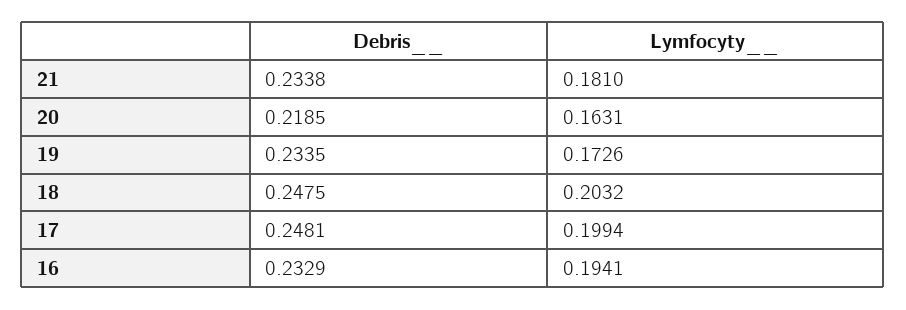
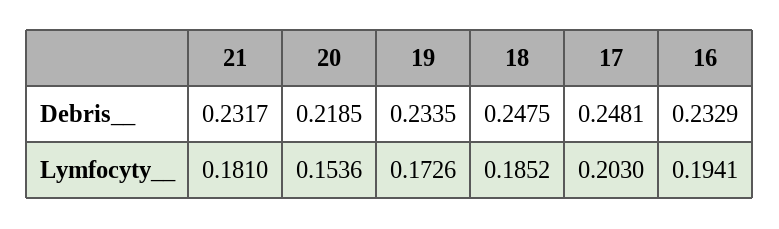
Debris__, 21: 0.2338 -> 0.2317
Lymfocyty__, 20: 0.1631 -> 0.1536
Lymfocyty__, 18: 0.2032 -> 0.1852
Lymfocyty__, 17: 0.1994 -> 0.203

